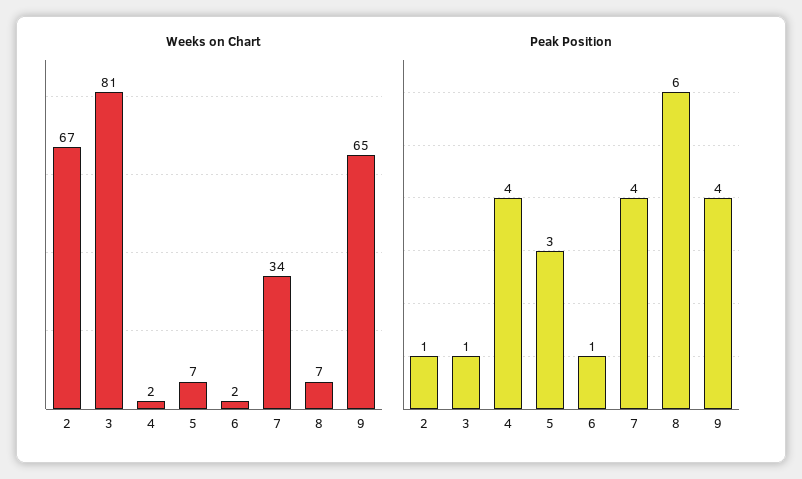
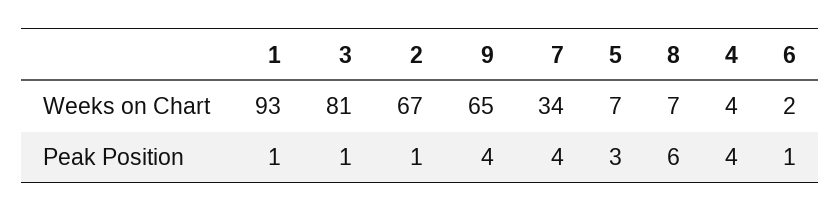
Weeks on Chart, 4: 2 -> 4
Weeks on Chart, 1: none -> 93
Peak Position, 1: none -> 1

